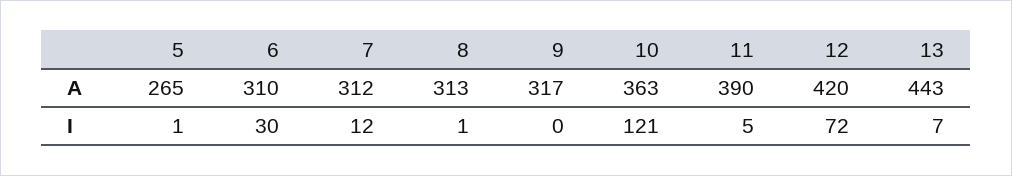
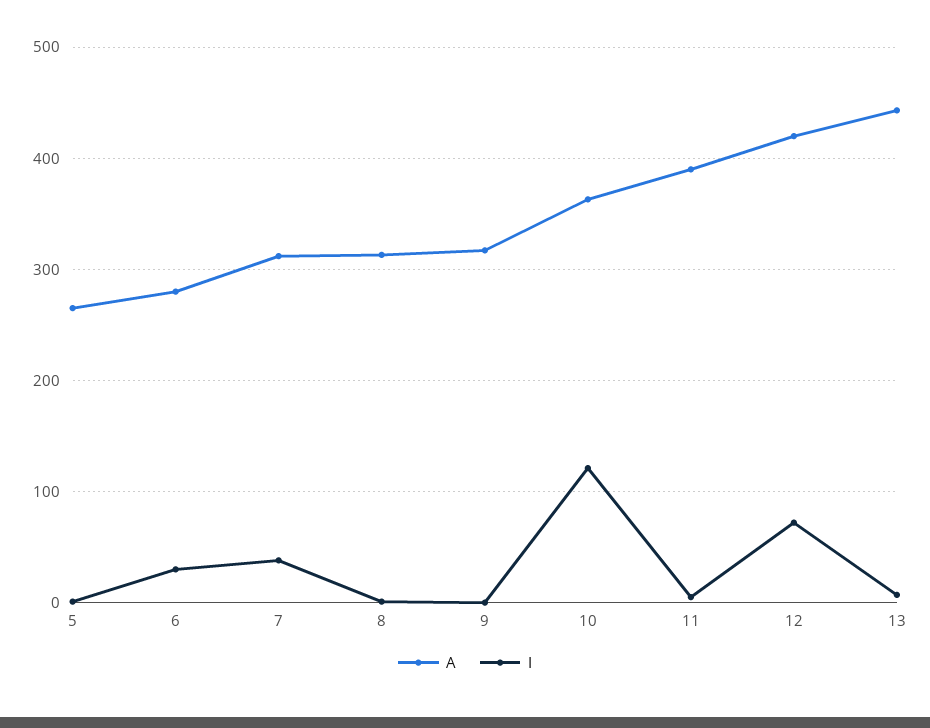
A, 6: 310 -> 280
I, 7: 12 -> 40

